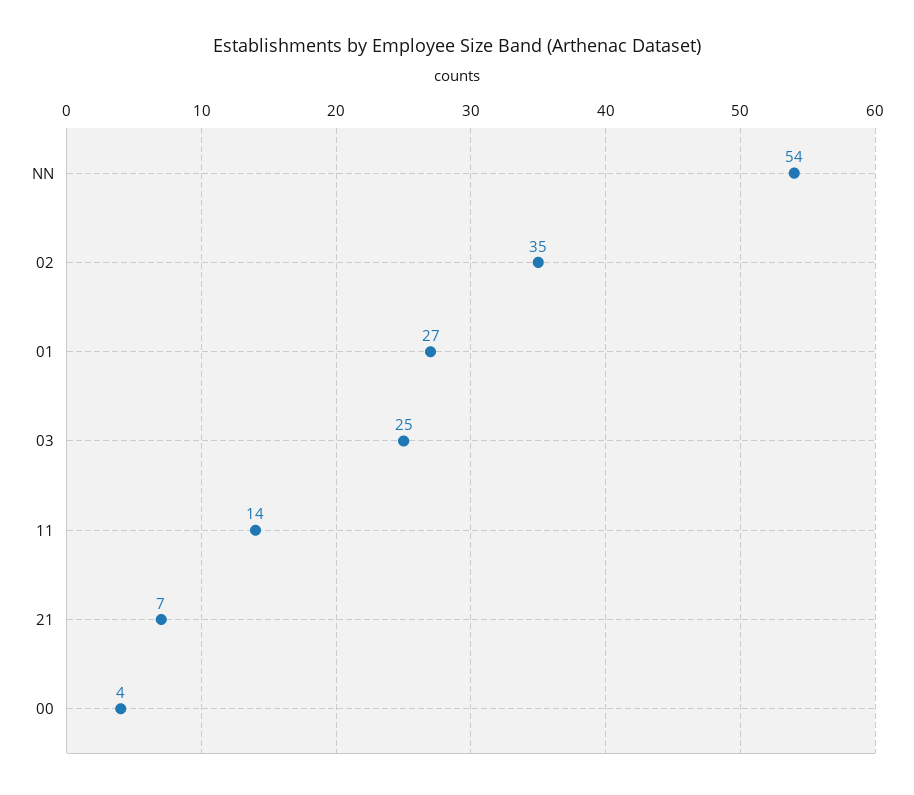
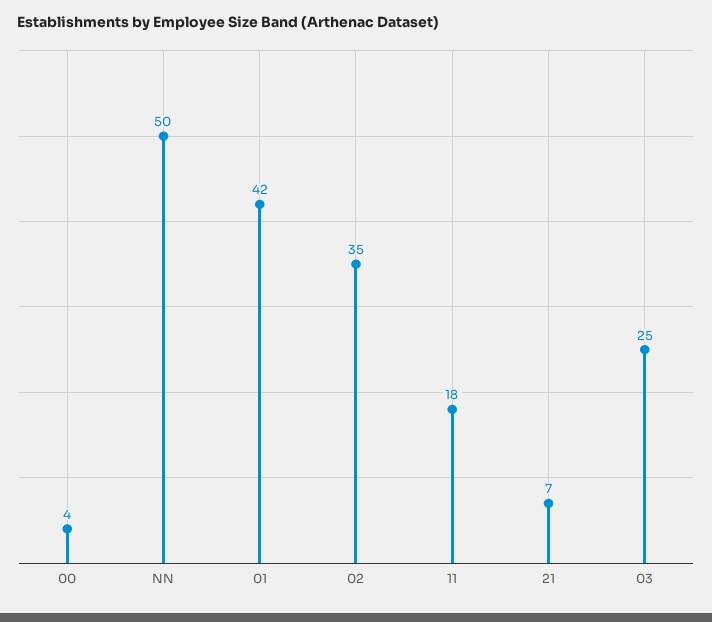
NN: 54 -> 50
01: 27 -> 42
11: 14 -> 18

